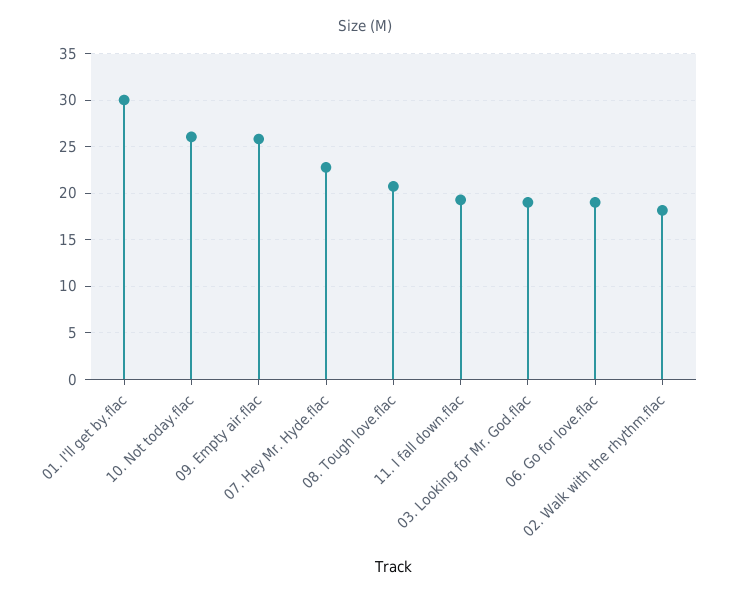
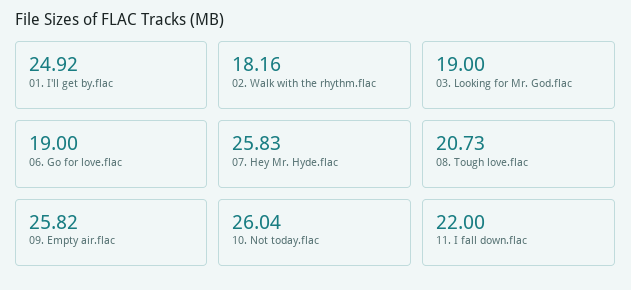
01. I'll get by.flac: 30 -> 24.92
07. Hey Mr. Hyde.flac: 23 -> 25.83
11. I fall down.flac: 19 -> 22

